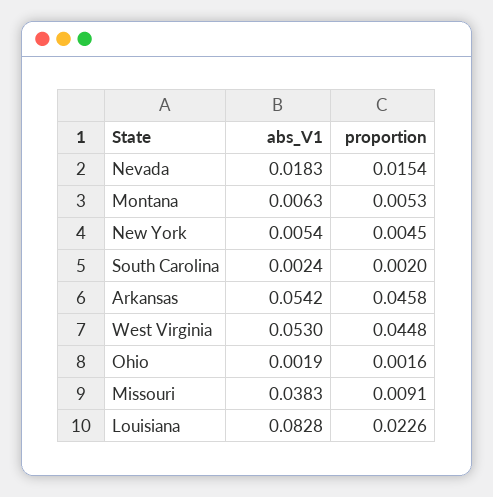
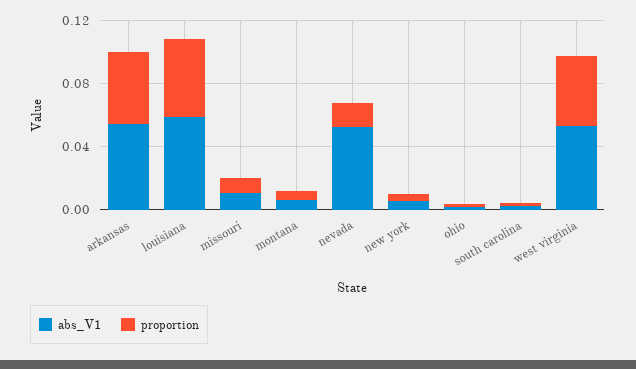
abs_V1, Nevada: 0.0183 -> 0.05
abs_V1, Missouri: 0.0383 -> 0.01
abs_V1, Louisiana: 0.0828 -> 0.06
proportion, Louisiana: 0.0226 -> 0.05

